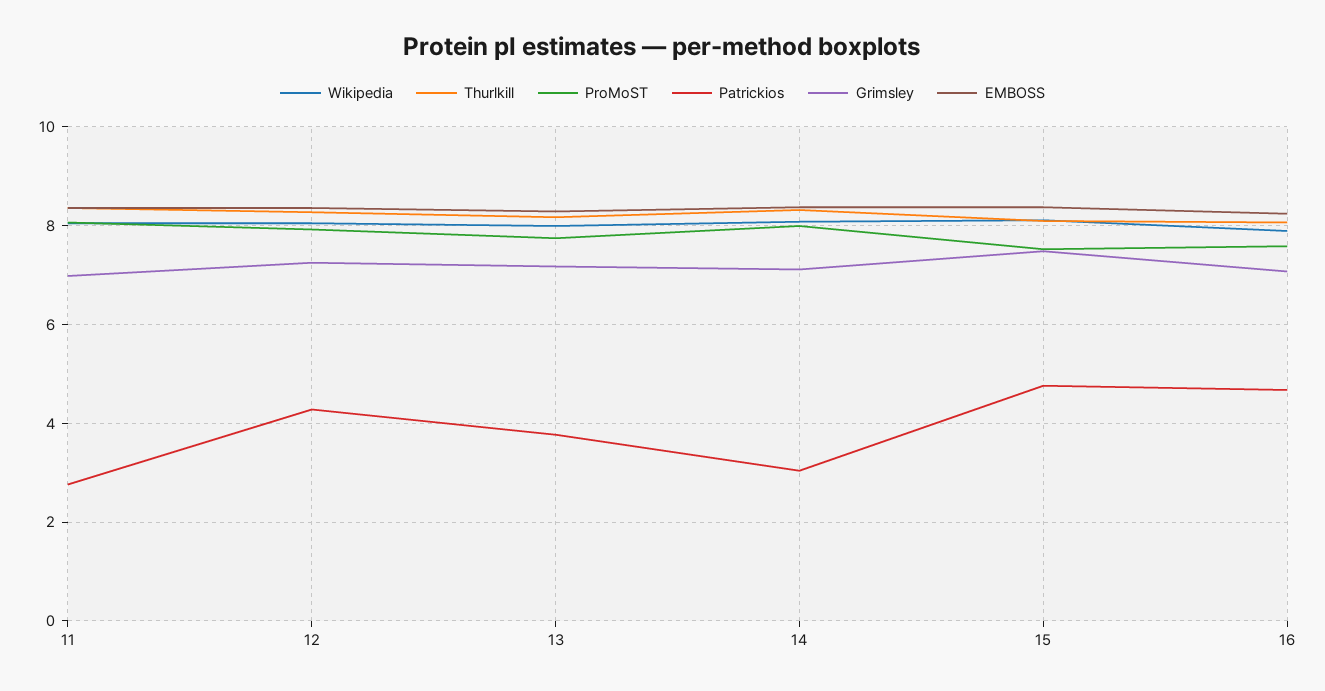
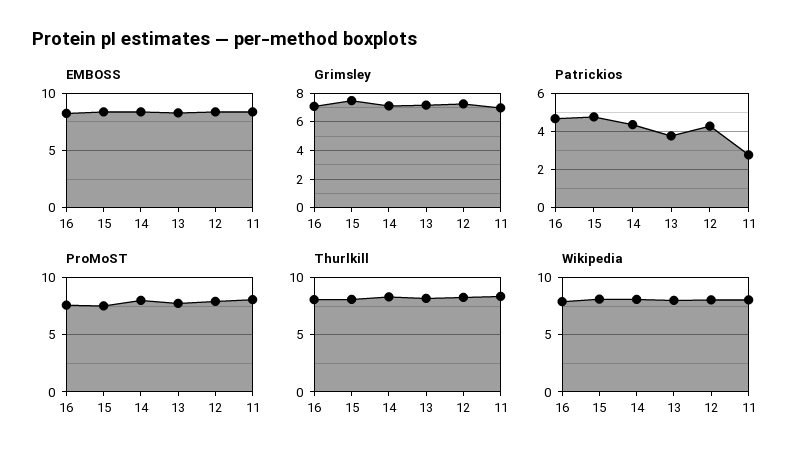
Patrickios, 14: 3 -> 4.5

